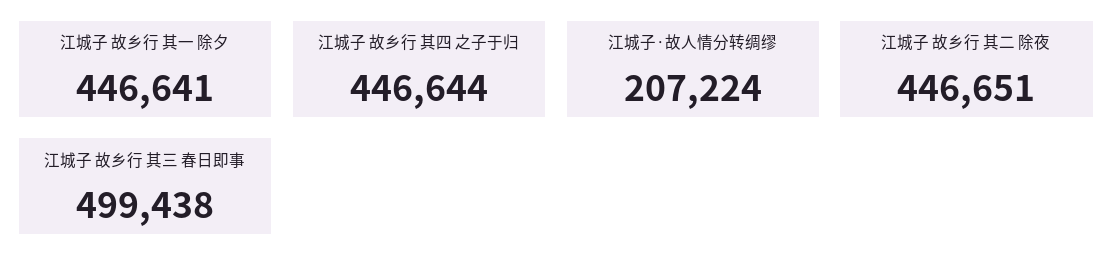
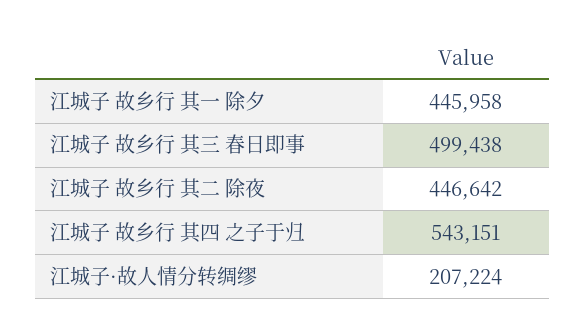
江城子 故乡行 其一 除夕: 446641 -> 445958
江城子 故乡行 其四 之子于归: 446644 -> 543151
江城子 故乡行 其二 除夜: 446651 -> 446642

